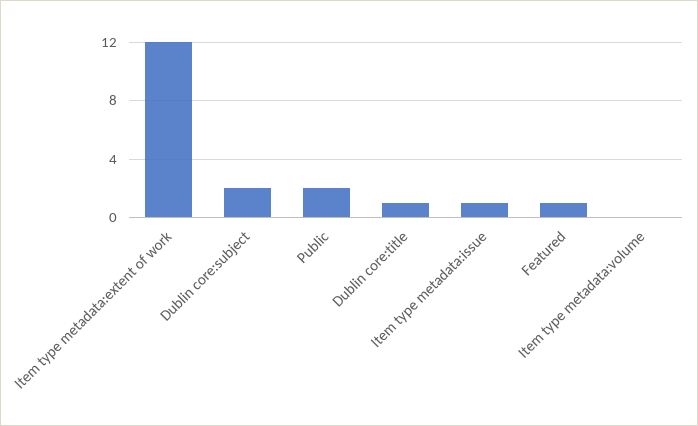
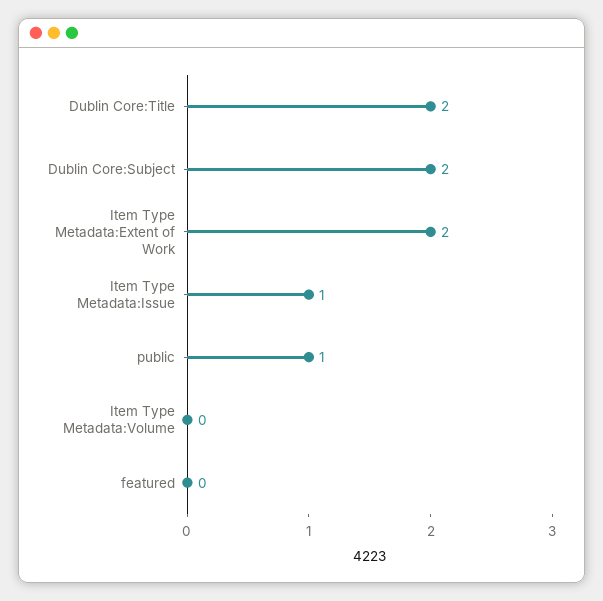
Item type metadata:extent of work: 12 -> 2
Public: 2 -> 1
Dublin core:title: 1 -> 2
Featured: 1 -> 0

